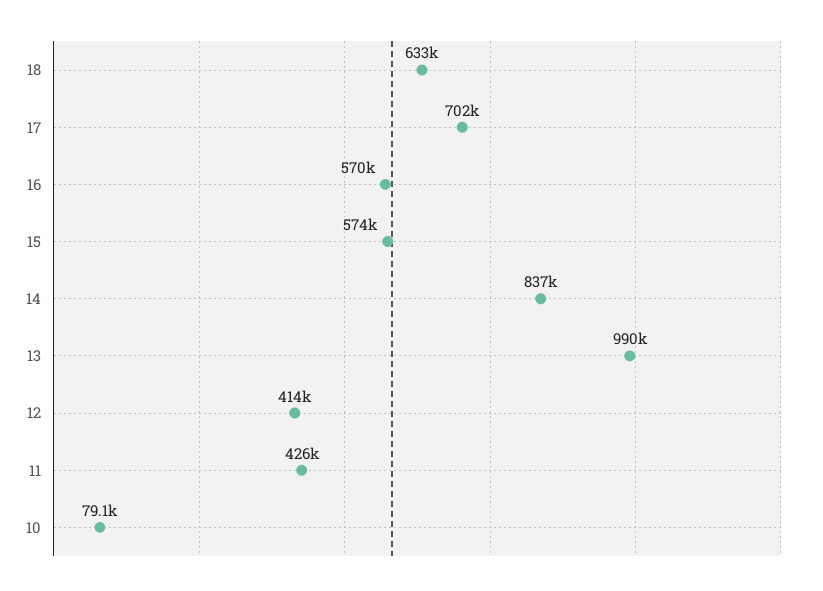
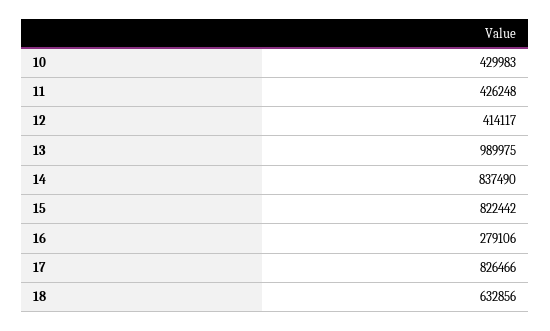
17: 702000 -> 826466
16: 570000 -> 279106
15: 574000 -> 822442
10: 79100 -> 429983

